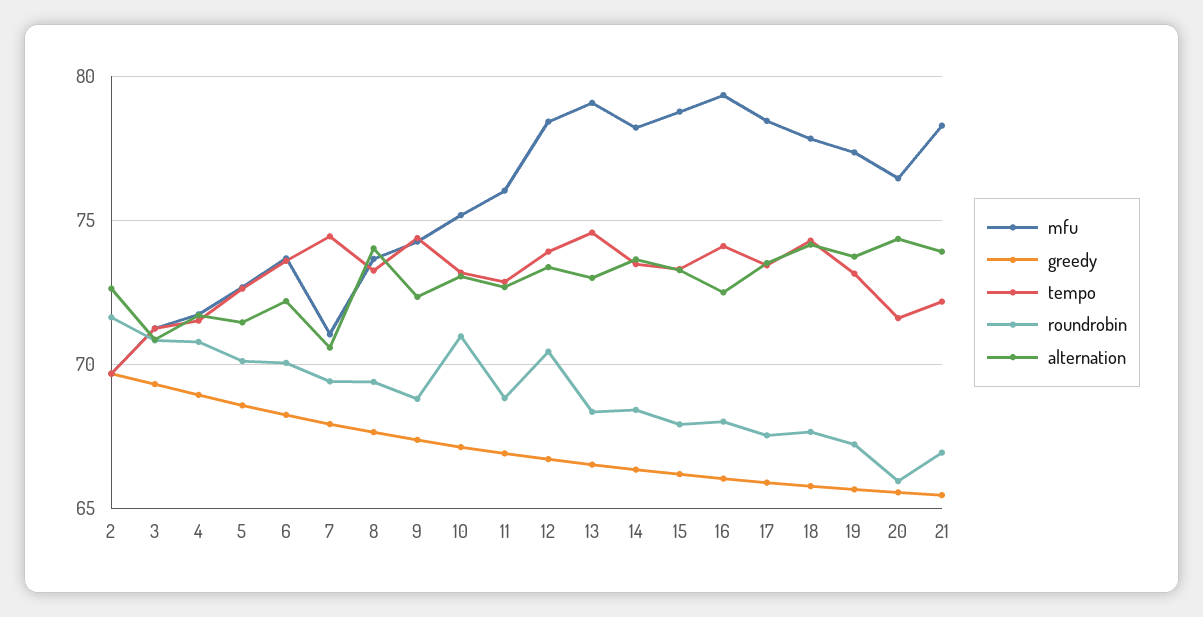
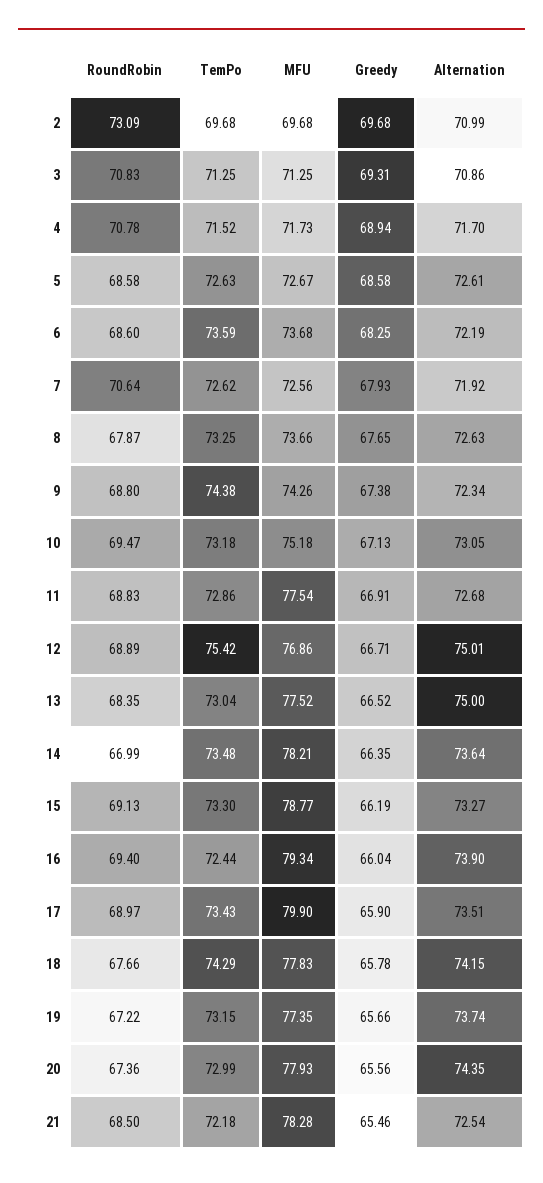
roundrobin, 2: 71.5 -> 73.09
alternation, 2: 72.5 -> 70.99
roundrobin, 5: 70 -> 68.58
alternation, 5: 71.5 -> 72.61
roundrobin, 6: 70 -> 68.6
mfu, 7: 71 -> 72.56
tempo, 7: 74.5 -> 72.62
roundrobin, 7: 69.5 -> 70.64
alternation, 7: 70.5 -> 71.92
roundrobin, 8: 69.5 -> 67.87
alternation, 8: 74 -> 72.63
roundrobin, 10: 71 -> 69.47
mfu, 11: 76 -> 77.54
mfu, 12: 78.5 -> 76.86
tempo, 12: 74 -> 75.42
roundrobin, 12: 70.5 -> 68.89
alternation, 12: 73.5 -> 75.01
mfu, 13: 79 -> 77.52
tempo, 13: 74.5 -> 73.04
alternation, 13: 73 -> 75
roundrobin, 14: 68.5 -> 66.99
roundrobin, 15: 68 -> 69.13
tempo, 16: 74 -> 72.44
roundrobin, 16: 68 -> 69.4
alternation, 16: 72.5 -> 73.9
mfu, 17: 78.5 -> 79.9
roundrobin, 17: 67.5 -> 68.97
mfu, 20: 76.5 -> 77.93
tempo, 20: 71.5 -> 72.99
roundrobin, 20: 66 -> 67.36
roundrobin, 21: 67 -> 68.5
alternation, 21: 74 -> 72.54

